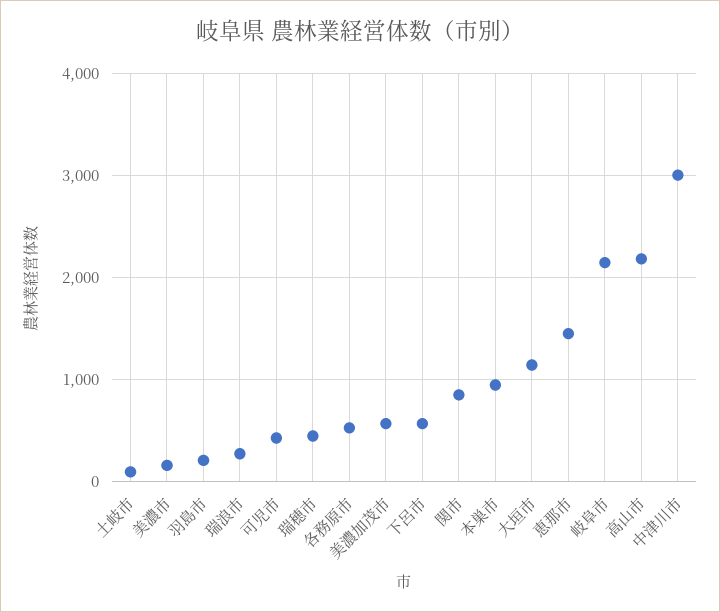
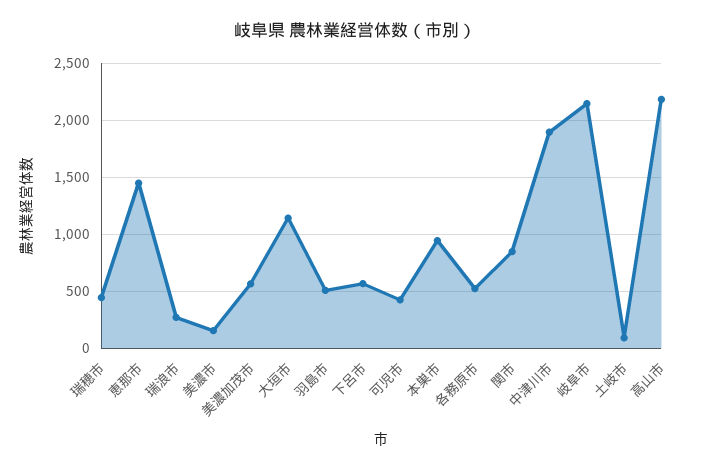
羽島市: 200 -> 500
中津川市: 3000 -> 1900

